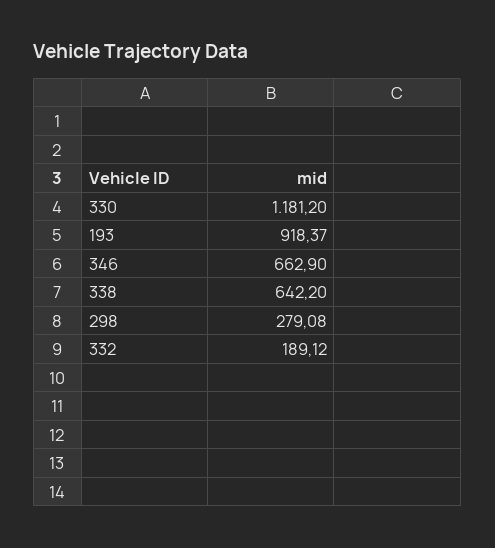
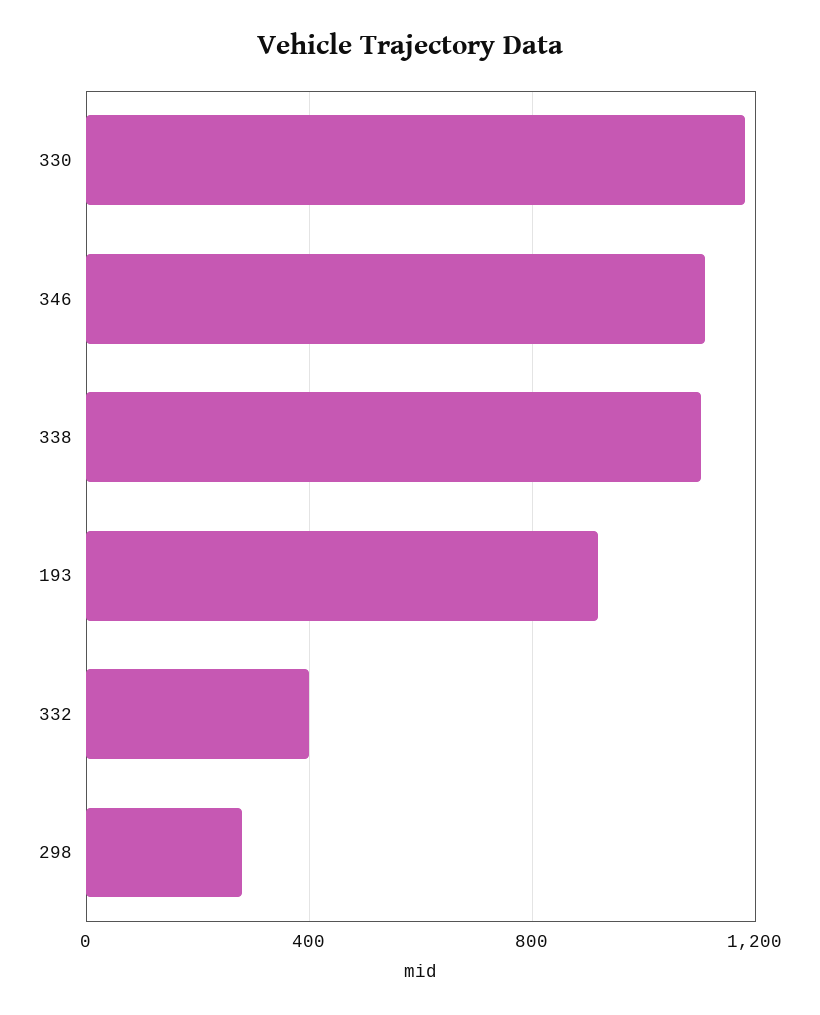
346: 662.9 -> 1100
338: 642.2 -> 1100
332: 189.12 -> 400

